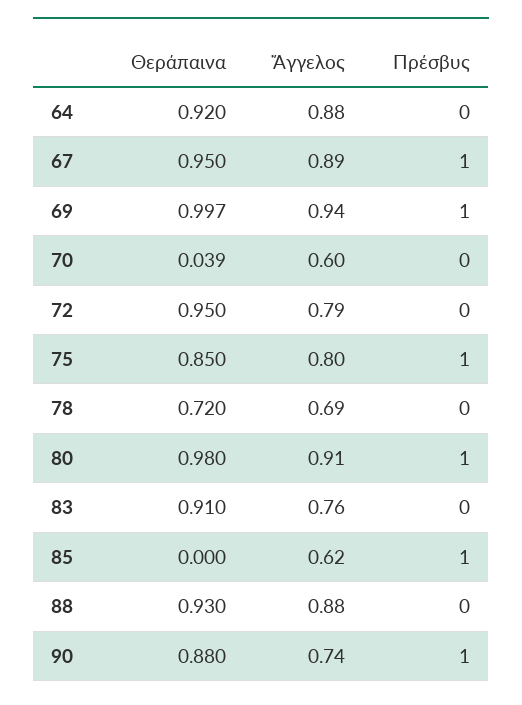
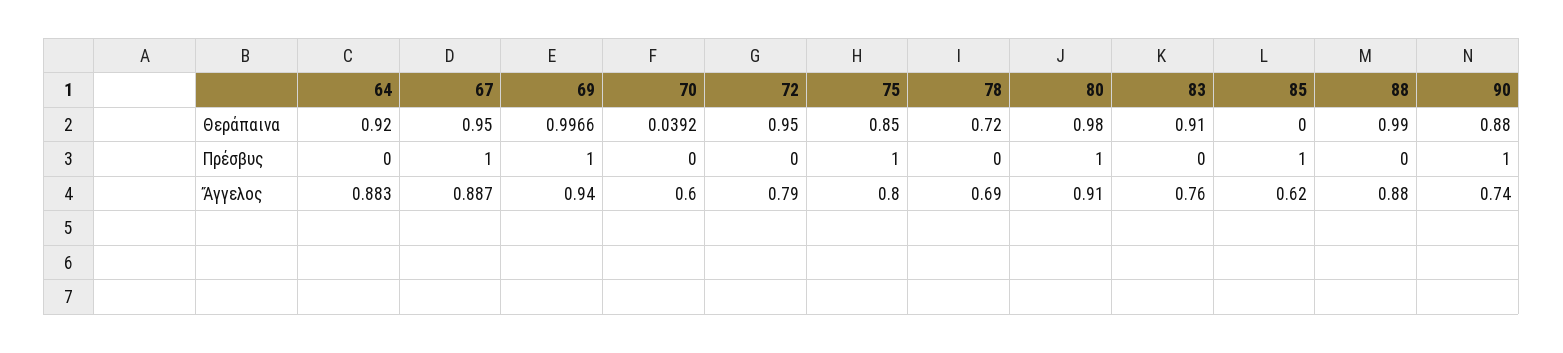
Θεράπαινα, 88: 0.93 -> 0.99

